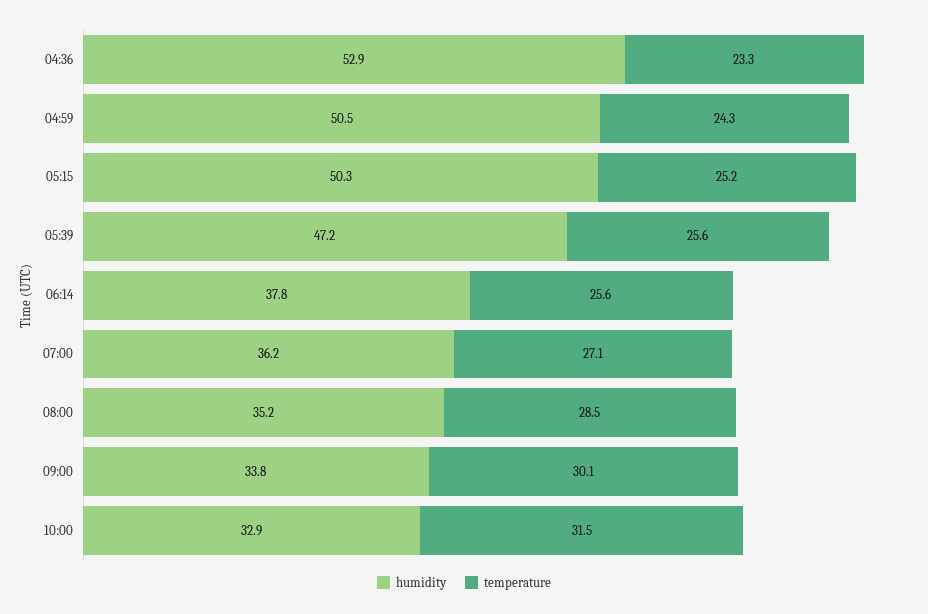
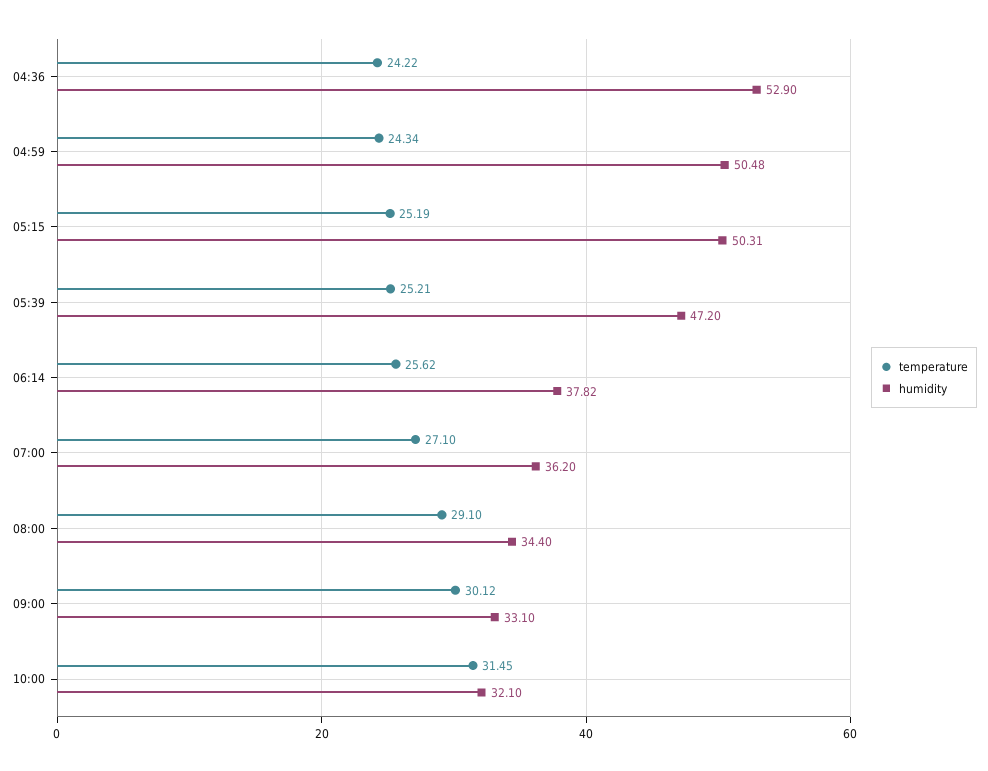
temperature, 04:36: 23.3 -> 24.22
temperature, 05:39: 25.6 -> 25.21
humidity, 08:00: 35.2 -> 34.4
temperature, 08:00: 28.5 -> 29.1
humidity, 09:00: 33.8 -> 33.1
humidity, 10:00: 32.9 -> 32.1

